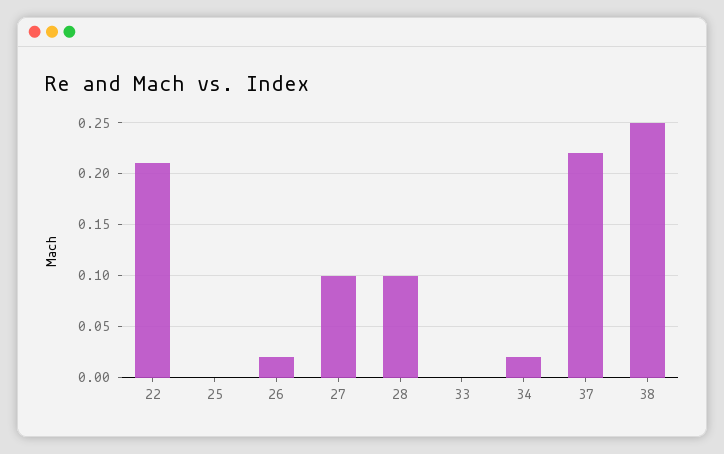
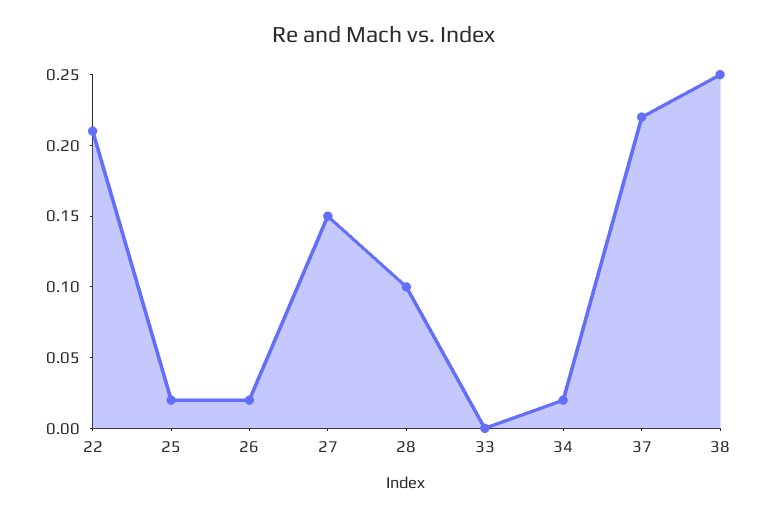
25: 0 -> 0.02
27: 0.1 -> 0.15

